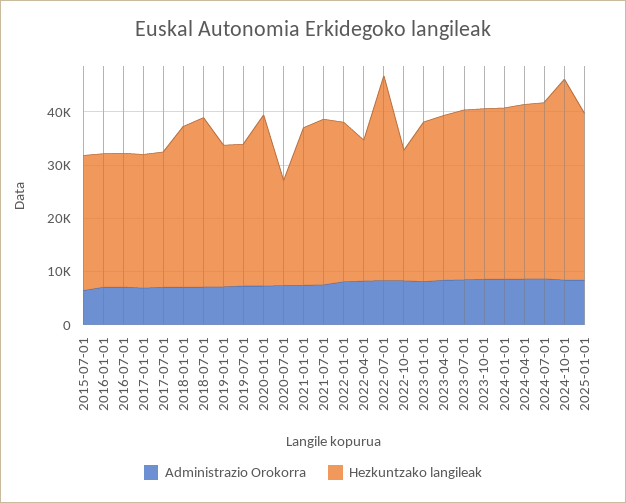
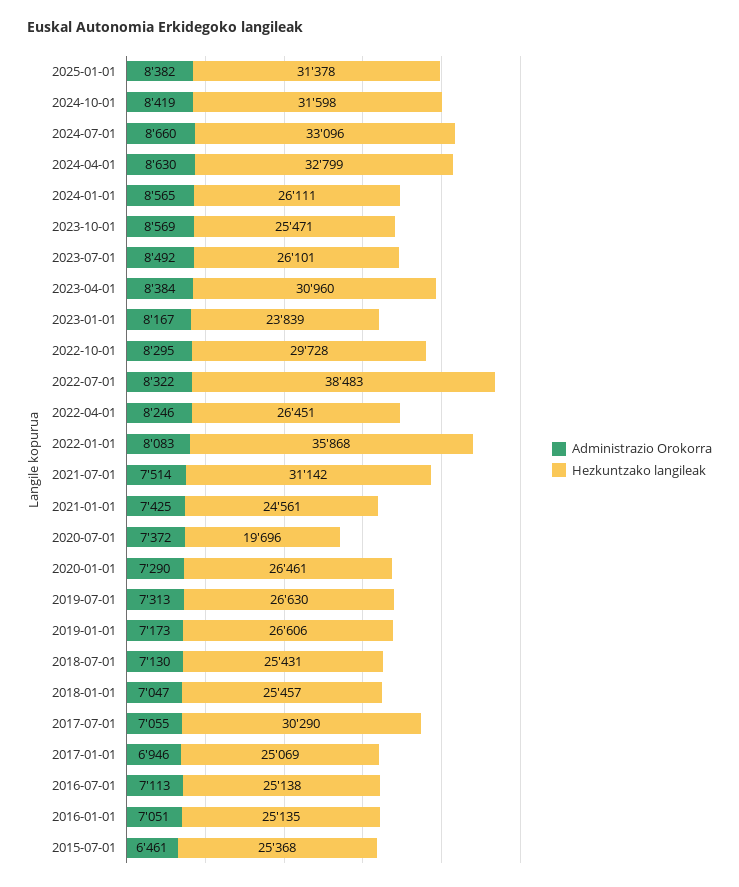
Hezkuntzako langileak, 2017-07-01: 26000 -> 30290
Hezkuntzako langileak, 2018-01-01: 30000 -> 25457
Hezkuntzako langileak, 2018-07-01: 32000 -> 25431
Hezkuntzako langileak, 2020-01-01: 32000 -> 26461
Hezkuntzako langileak, 2021-01-01: 30000 -> 24561
Hezkuntzako langileak, 2022-01-01: 30000 -> 35868
Hezkuntzako langileak, 2022-10-01: 24000 -> 29728
Hezkuntzako langileak, 2023-01-01: 30000 -> 23839
Hezkuntzako langileak, 2023-07-01: 32000 -> 26101
Hezkuntzako langileak, 2023-10-01: 32000 -> 25471
Hezkuntzako langileak, 2024-01-01: 32000 -> 26111
Hezkuntzako langileak, 2024-10-01: 38000 -> 31598

